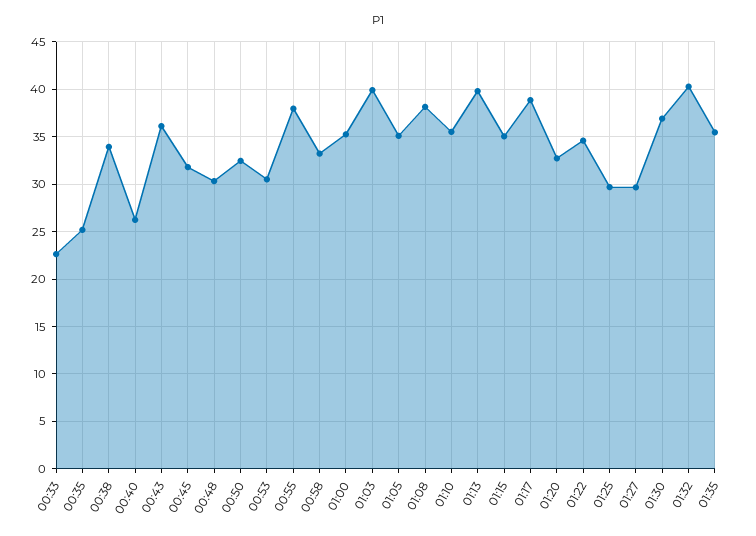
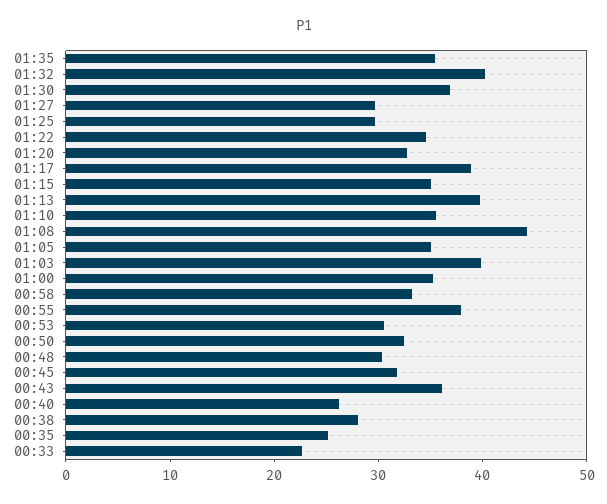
00:38: 34 -> 28
01:08: 38 -> 44

